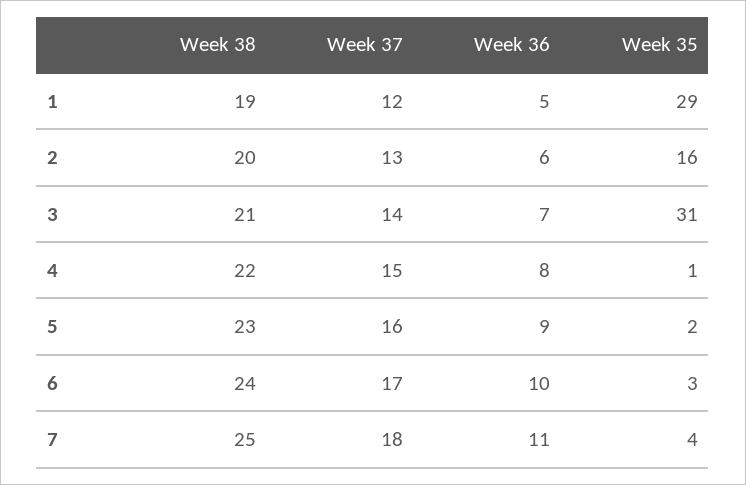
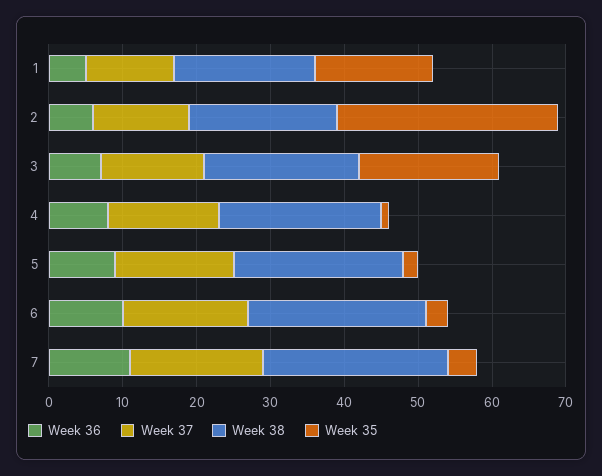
Week 35, 1: 29 -> 15
Week 35, 2: 16 -> 30
Week 35, 3: 31 -> 20

